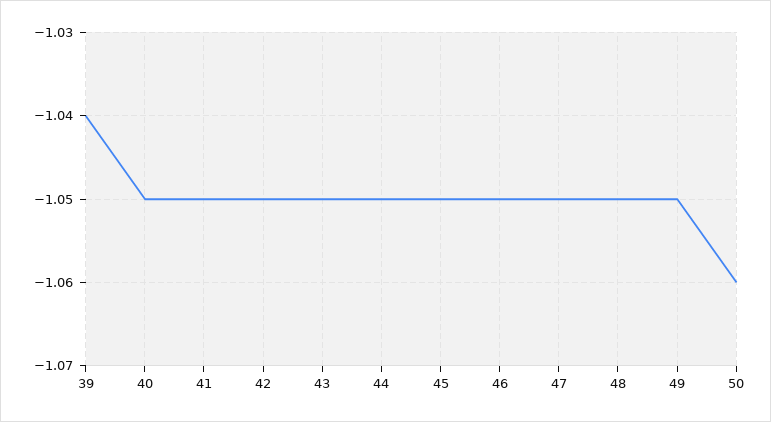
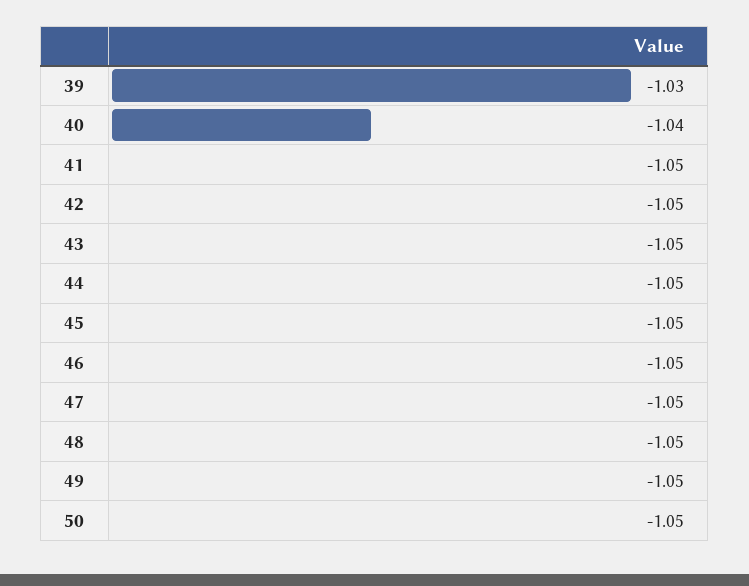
39: -1.04 -> -1.03
40: -1.05 -> -1.04
50: -1.06 -> -1.05

